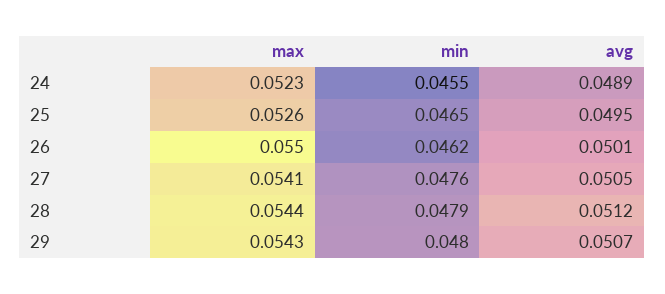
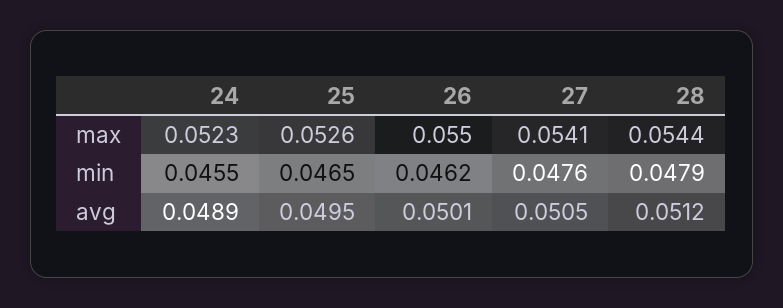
max, 29: 0.0543 -> none
min, 29: 0.048 -> none
avg, 29: 0.0507 -> none

